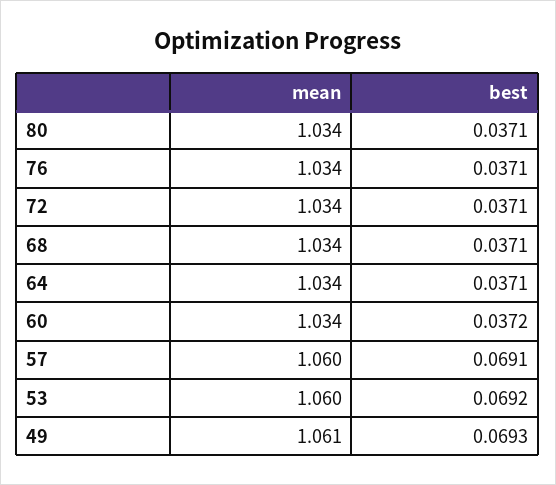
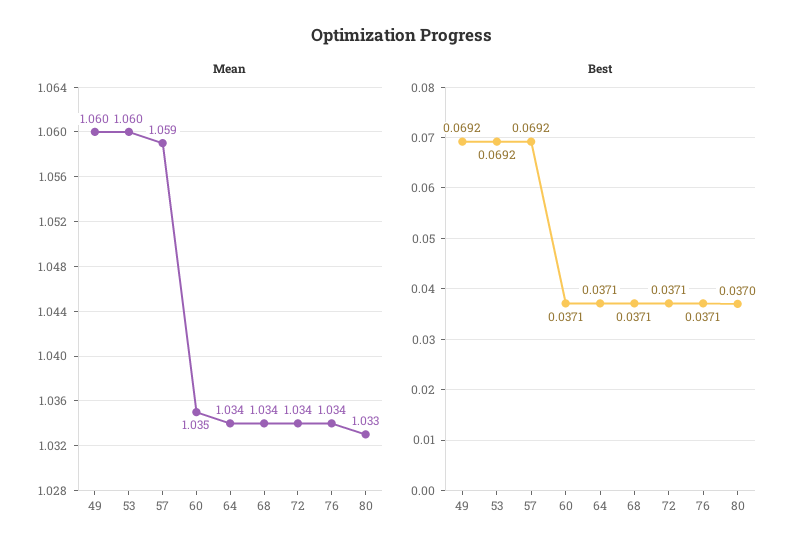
mean, 80: 1.034 -> 1.033
best, 80: 0.0371 -> 0.037
mean, 60: 1.034 -> 1.035
best, 60: 0.0372 -> 0.0371
mean, 57: 1.06 -> 1.059
best, 57: 0.0691 -> 0.0692
mean, 49: 1.061 -> 1.06
best, 49: 0.0693 -> 0.0692

